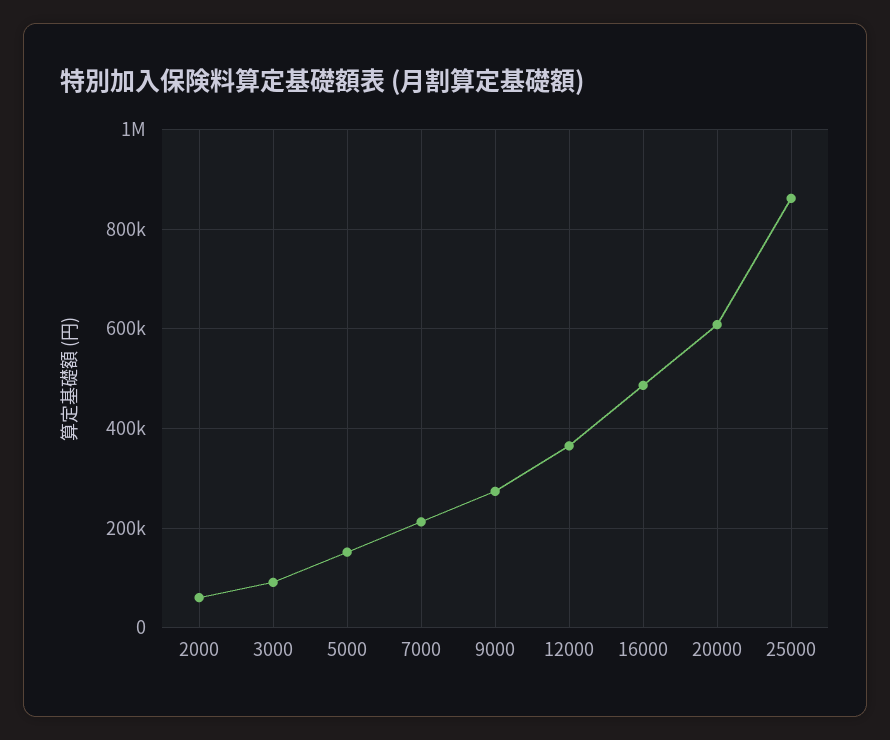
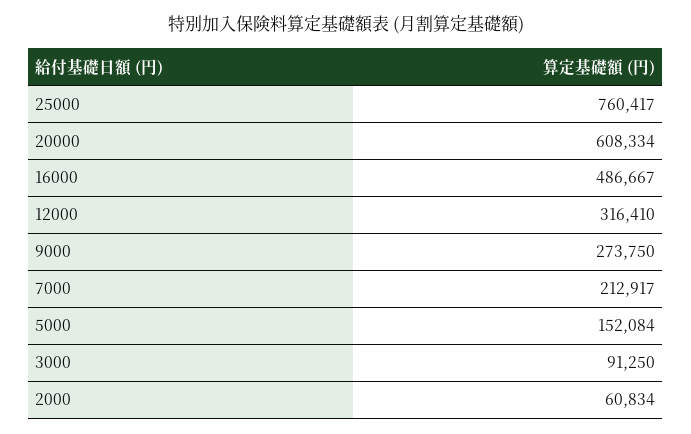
12000: 360000 -> 316410
25000: 860000 -> 760417

